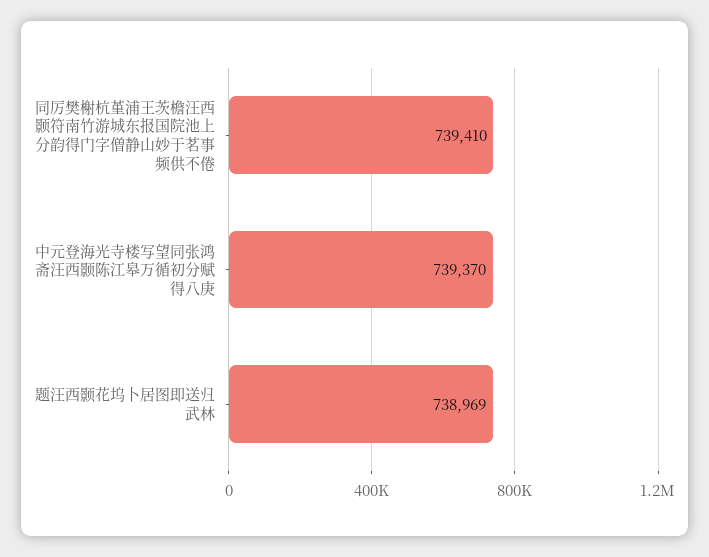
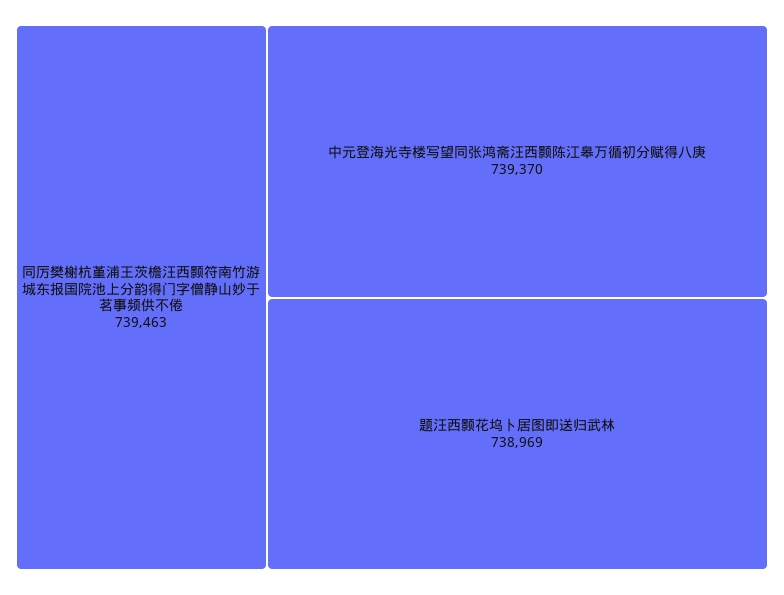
同厉樊榭杭堇浦王茨檐汪西颢符南竹游城东报国院池上分韵得门字僧静山妙于茗事频供不倦: 739410 -> 739463

